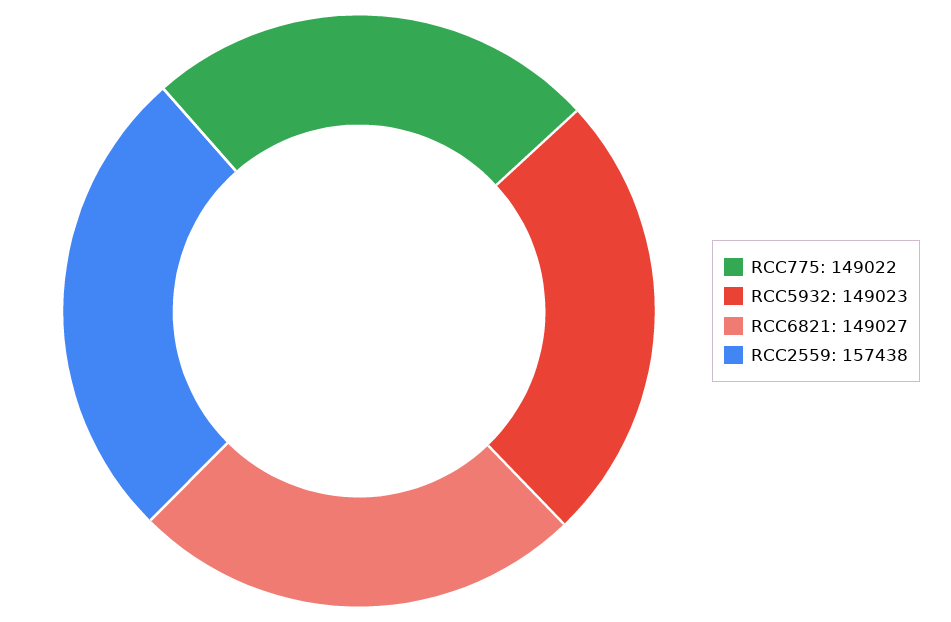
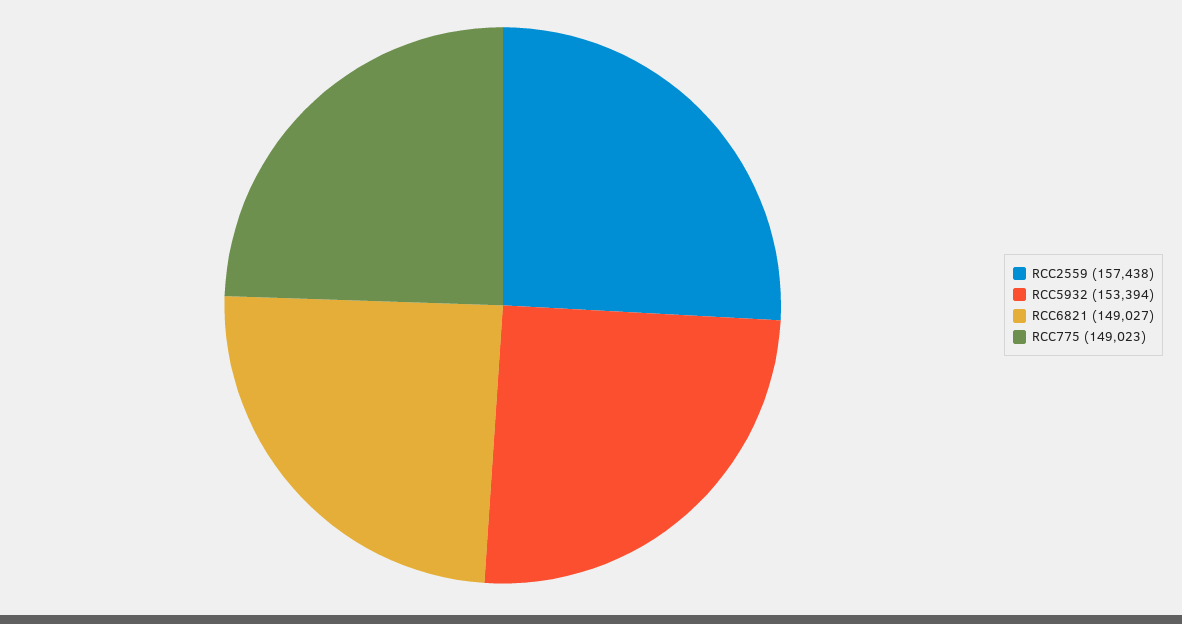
RCC775: 149022 -> 149023
RCC5932: 149023 -> 153394

